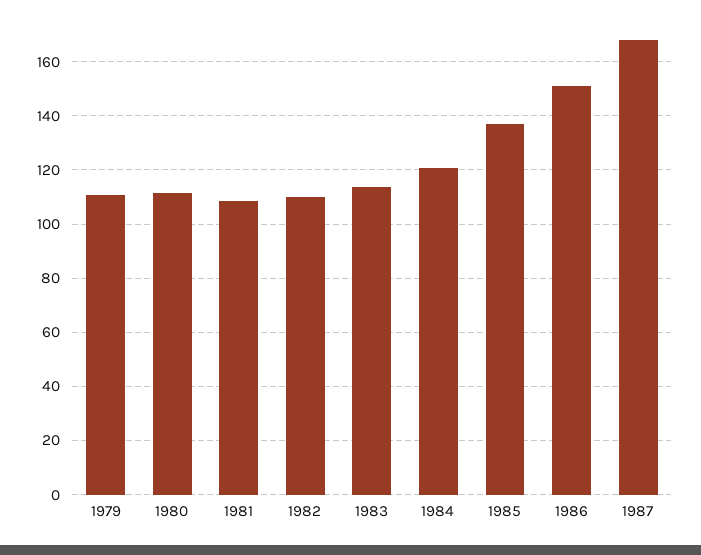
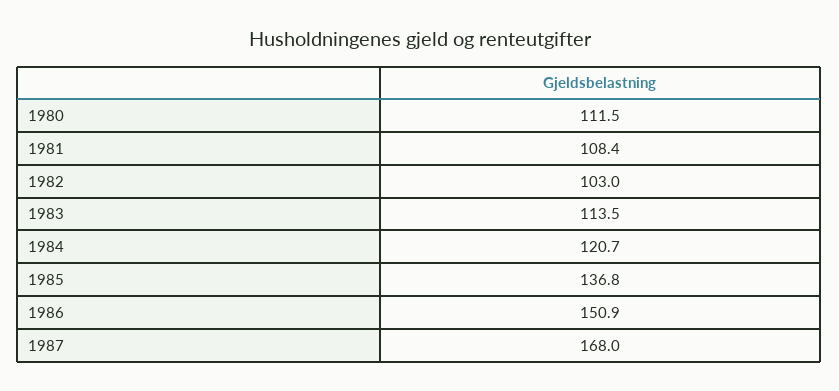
1979: 110 -> none
1982: 110 -> 103

